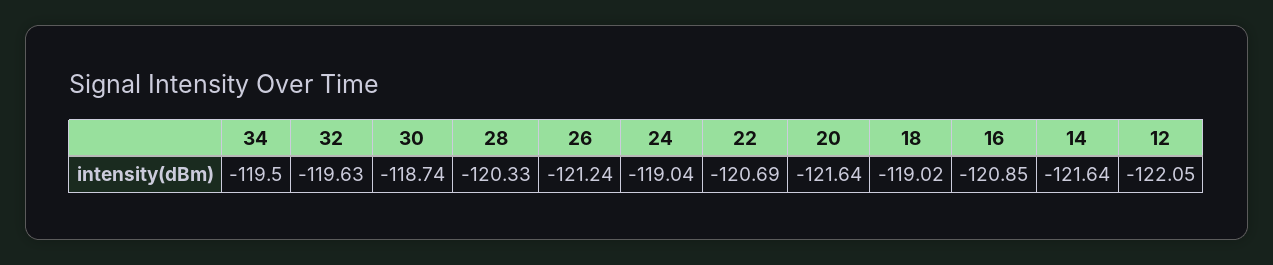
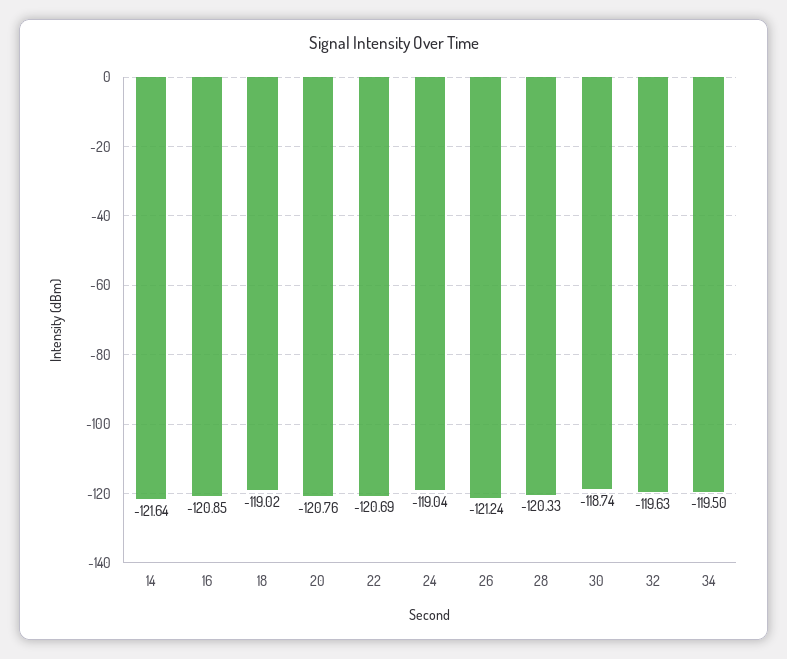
20: -121.64 -> -120.76
12: -122.05 -> none

